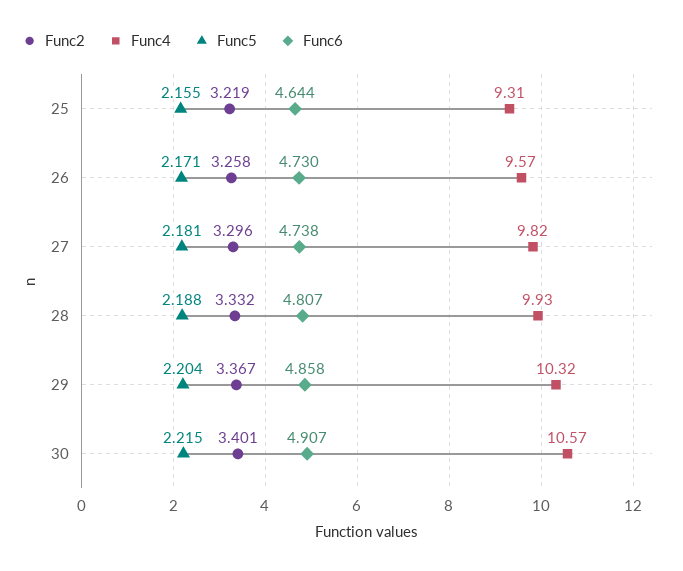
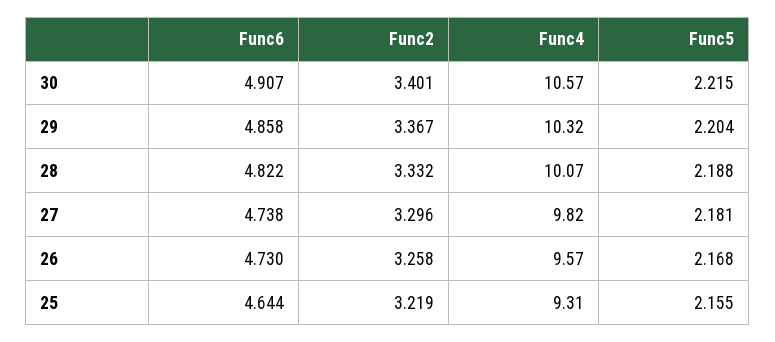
Func5, 26: 2.171 -> 2.168
Func4, 28: 9.93 -> 10.07
Func6, 28: 4.807 -> 4.822

